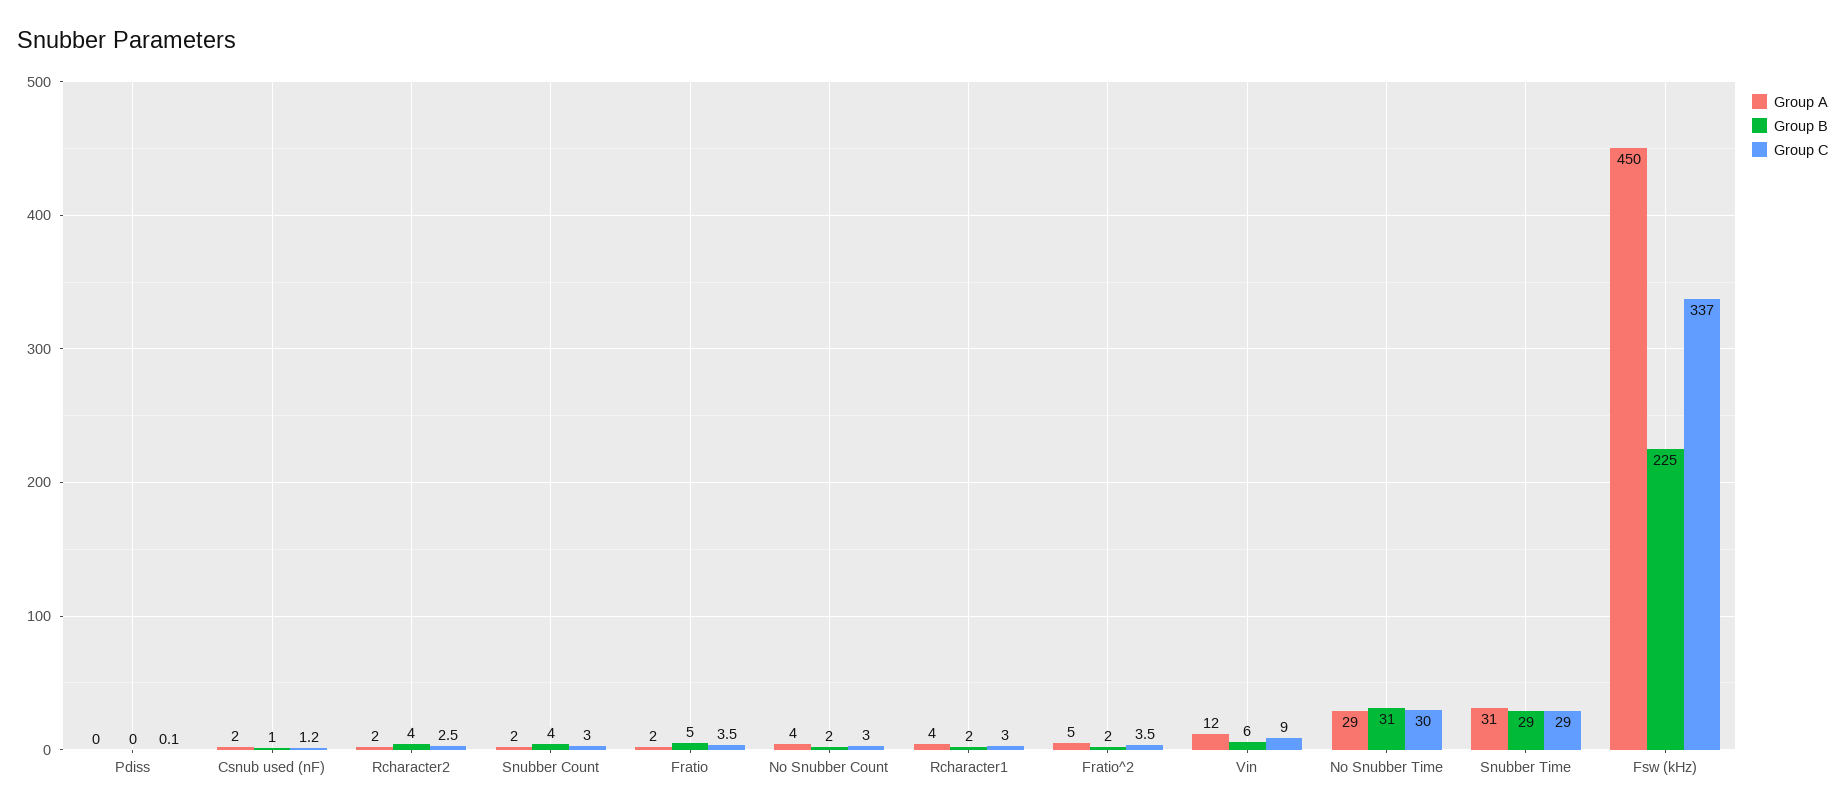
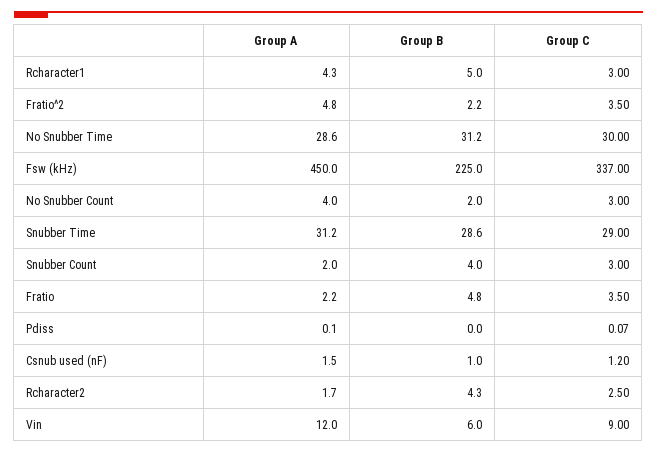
Group B, Rcharacter1: 2 -> 5

